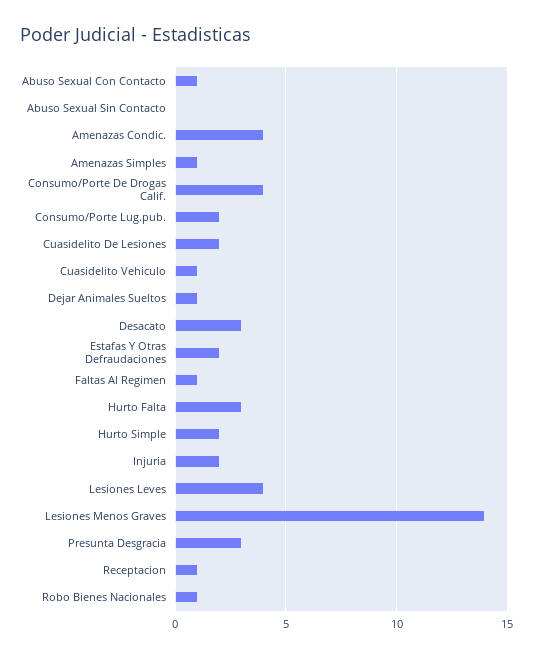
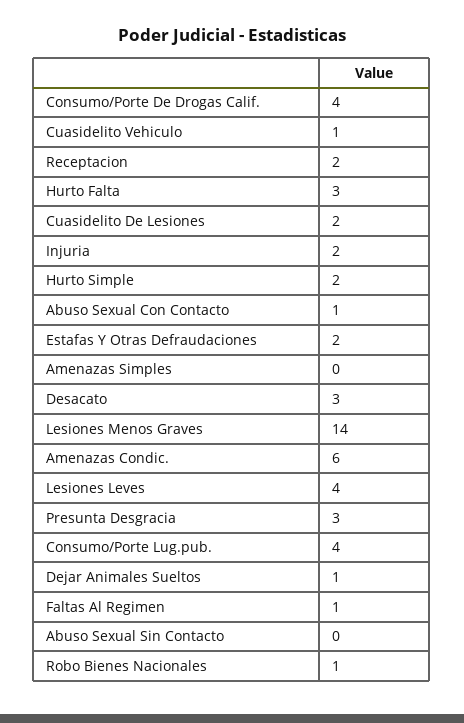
Amenazas Condic.: 4 -> 6
Amenazas Simples: 1 -> 0
Consumo/Porte Lug.pub.: 2 -> 4
Receptacion: 1 -> 2

